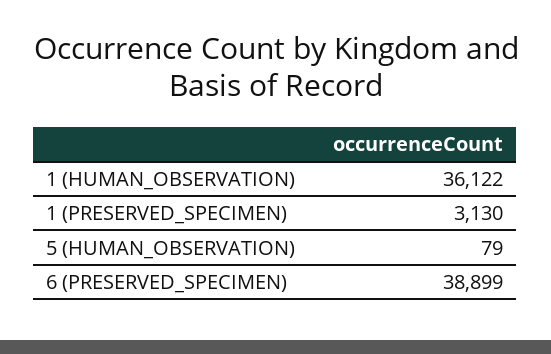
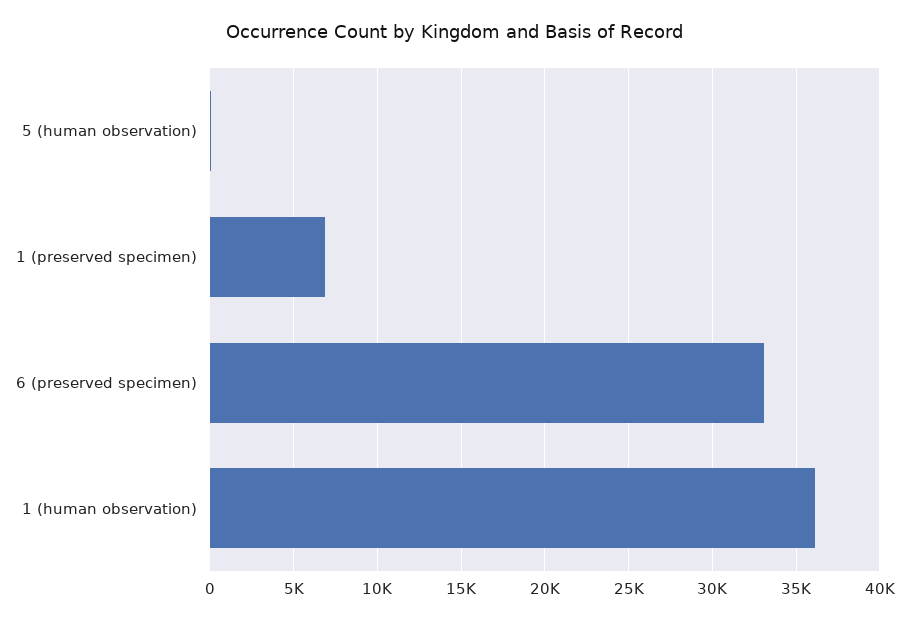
1 (PRESERVED_SPECIMEN): 3130 -> 7000
6 (PRESERVED_SPECIMEN): 38899 -> 33000

